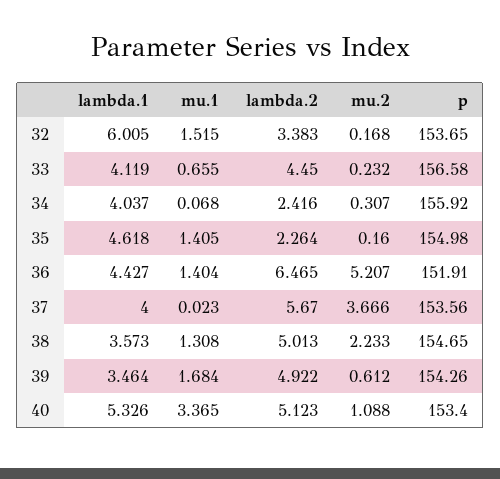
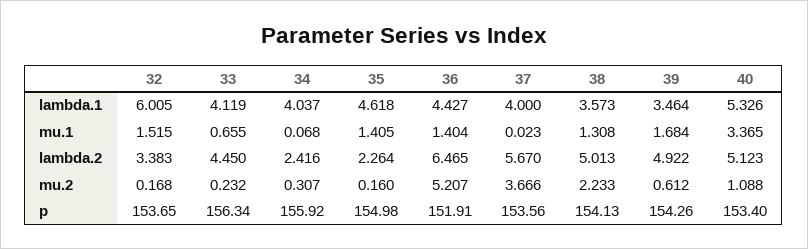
p, 33: 156.58 -> 156.34
p, 38: 154.65 -> 154.13

